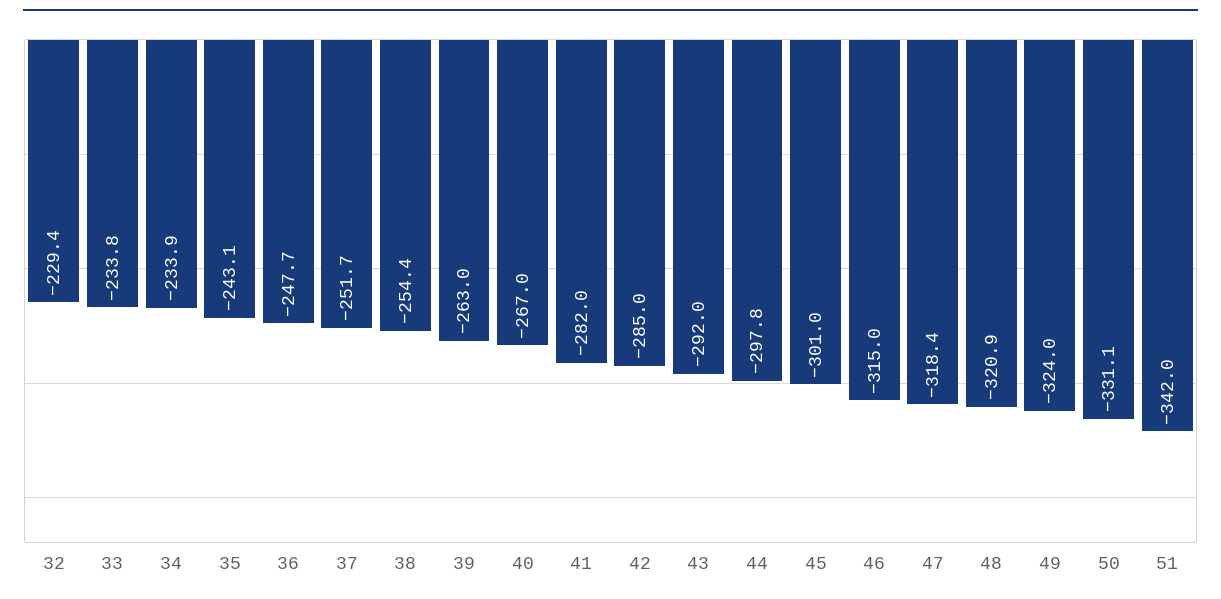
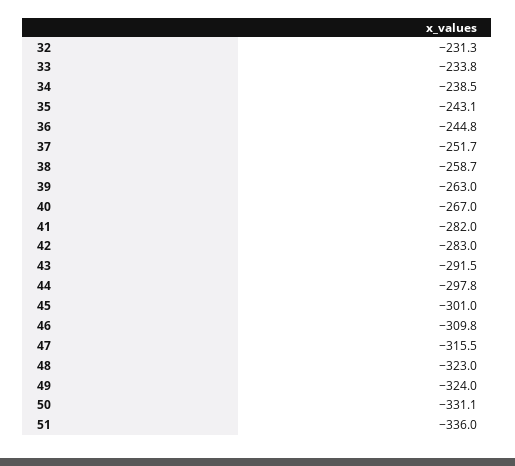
32: -229.4 -> -231.3
34: -233.9 -> -238.5
36: -247.7 -> -244.8
38: -254.4 -> -258.7
42: -285 -> -283
43: -292 -> -291.5
46: -315 -> -309.8
47: -318.4 -> -315.5
48: -320.9 -> -323
51: -342 -> -336

